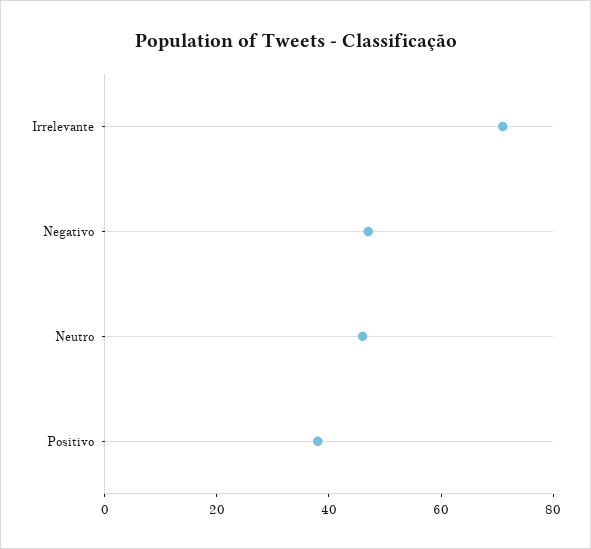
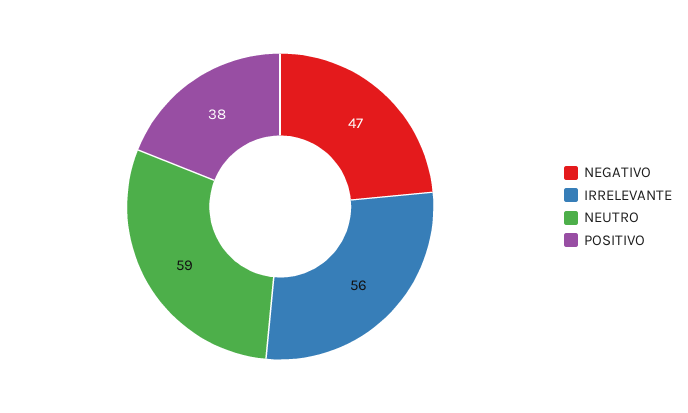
Irrelevante: 70 -> 56
Neutro: 45 -> 59

